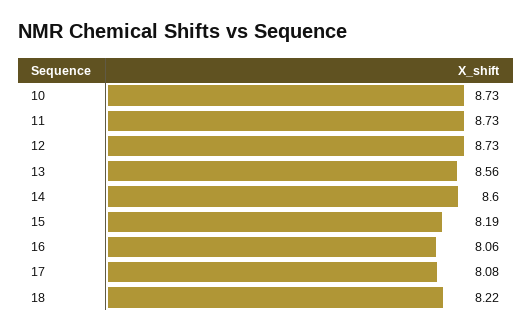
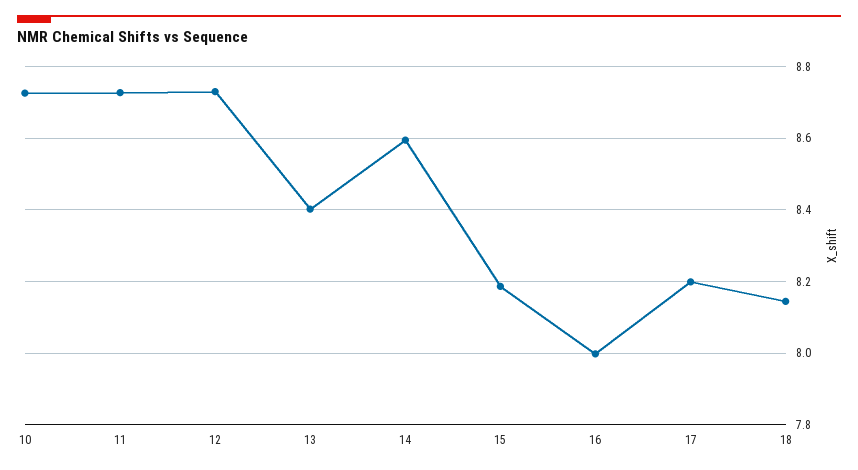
13: 8.56 -> 8.4
16: 8.06 -> 8
17: 8.08 -> 8.2
18: 8.22 -> 8.14

